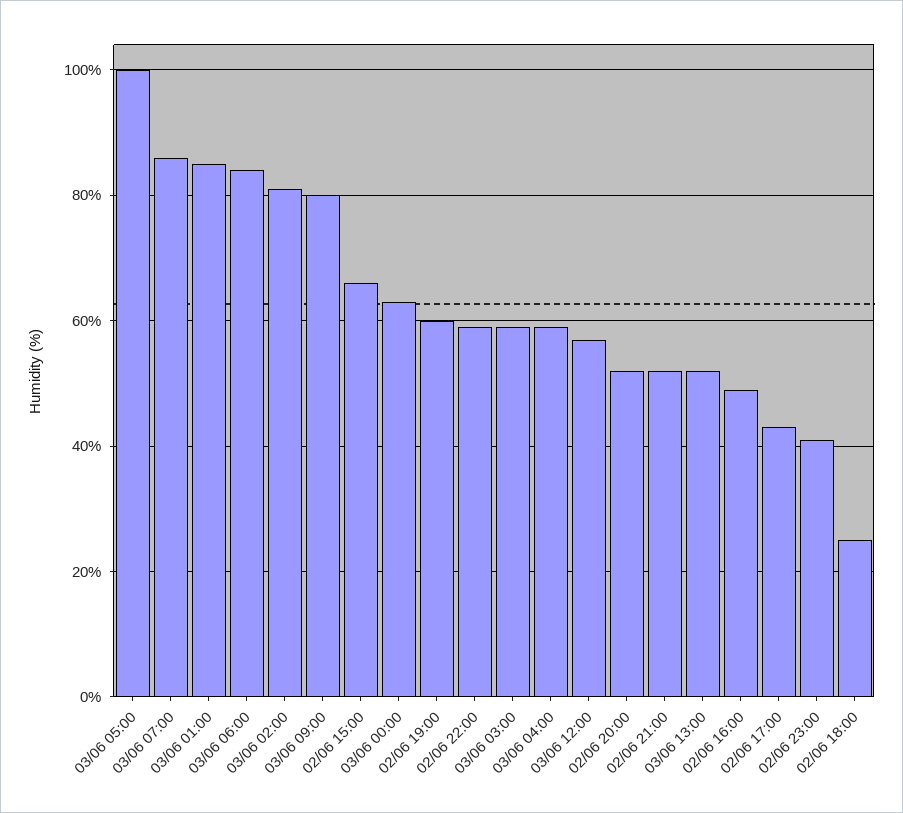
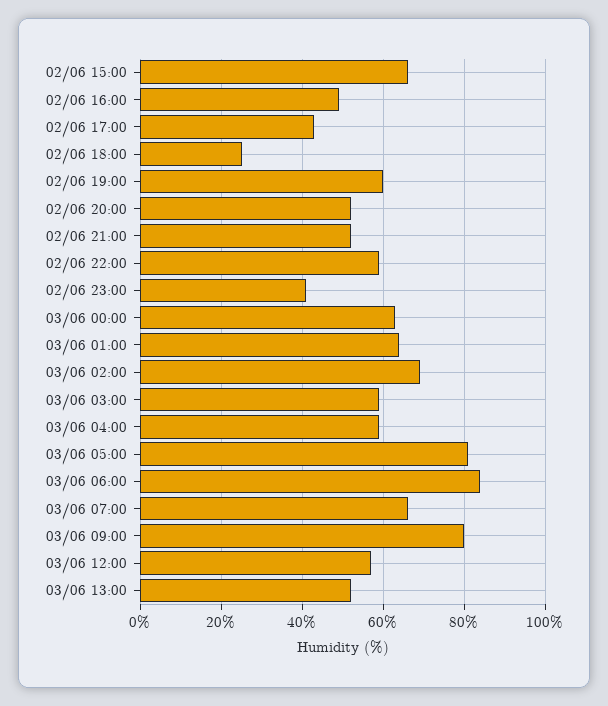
03/06 05:00: 100 -> 80
03/06 07:00: 85 -> 65
03/06 01:00: 85 -> 65
03/06 02:00: 80 -> 70

